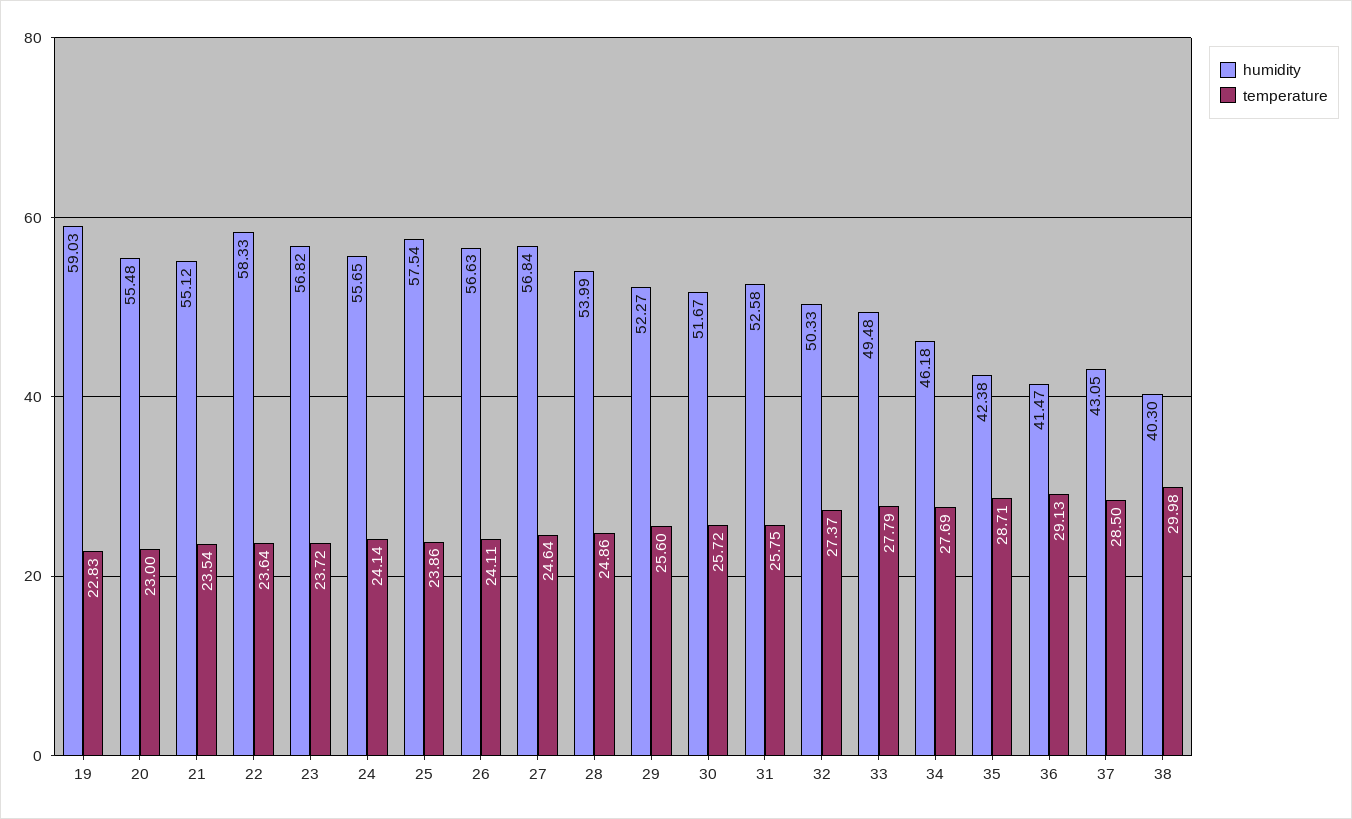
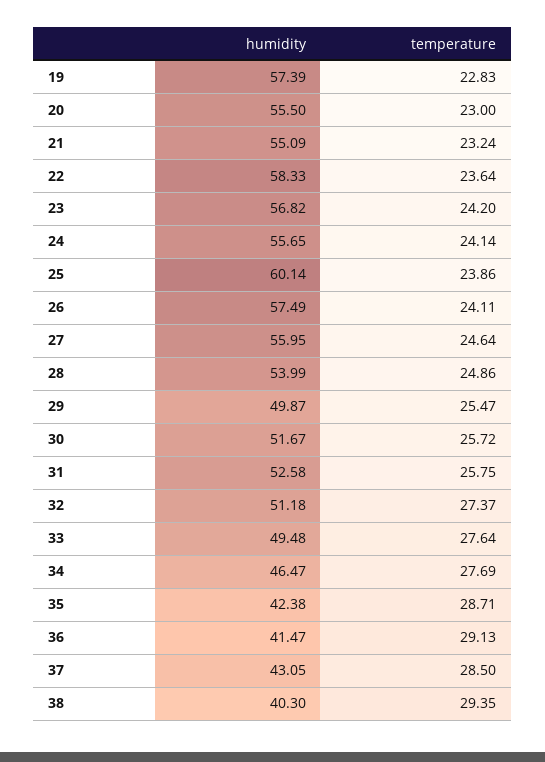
humidity, 19: 59.03 -> 57.39
humidity, 20: 55.48 -> 55.5
humidity, 21: 55.12 -> 55.09
temperature, 21: 23.54 -> 23.24
temperature, 23: 23.72 -> 24.2
humidity, 25: 57.54 -> 60.14
humidity, 26: 56.63 -> 57.49
humidity, 27: 56.84 -> 55.95
humidity, 29: 52.27 -> 49.87
temperature, 29: 25.6 -> 25.47
humidity, 32: 50.33 -> 51.18
temperature, 33: 27.79 -> 27.64
humidity, 34: 46.18 -> 46.47
temperature, 38: 29.98 -> 29.35

